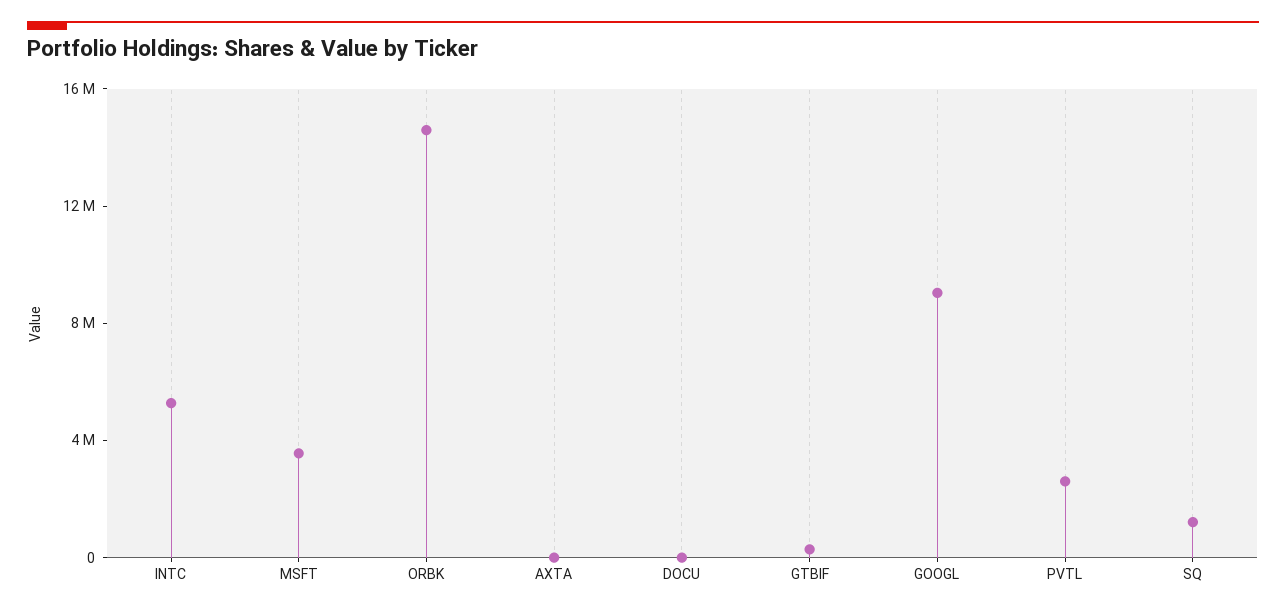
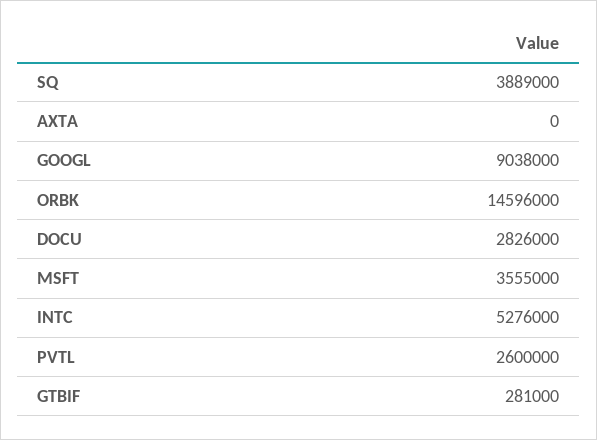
DOCU: 0 -> 2826000
SQ: 1000000 -> 3889000

